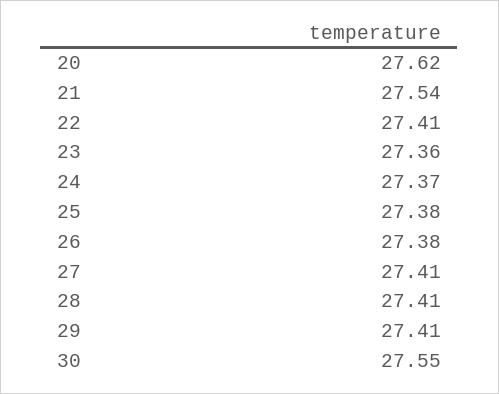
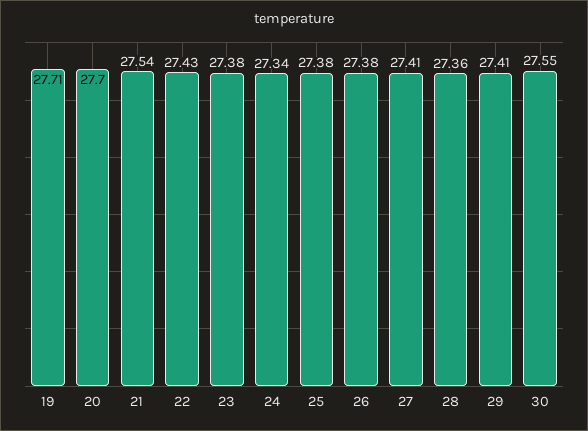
20: 27.62 -> 27.7
22: 27.41 -> 27.43
23: 27.36 -> 27.38
24: 27.37 -> 27.34
28: 27.41 -> 27.36
19: none -> 27.71

